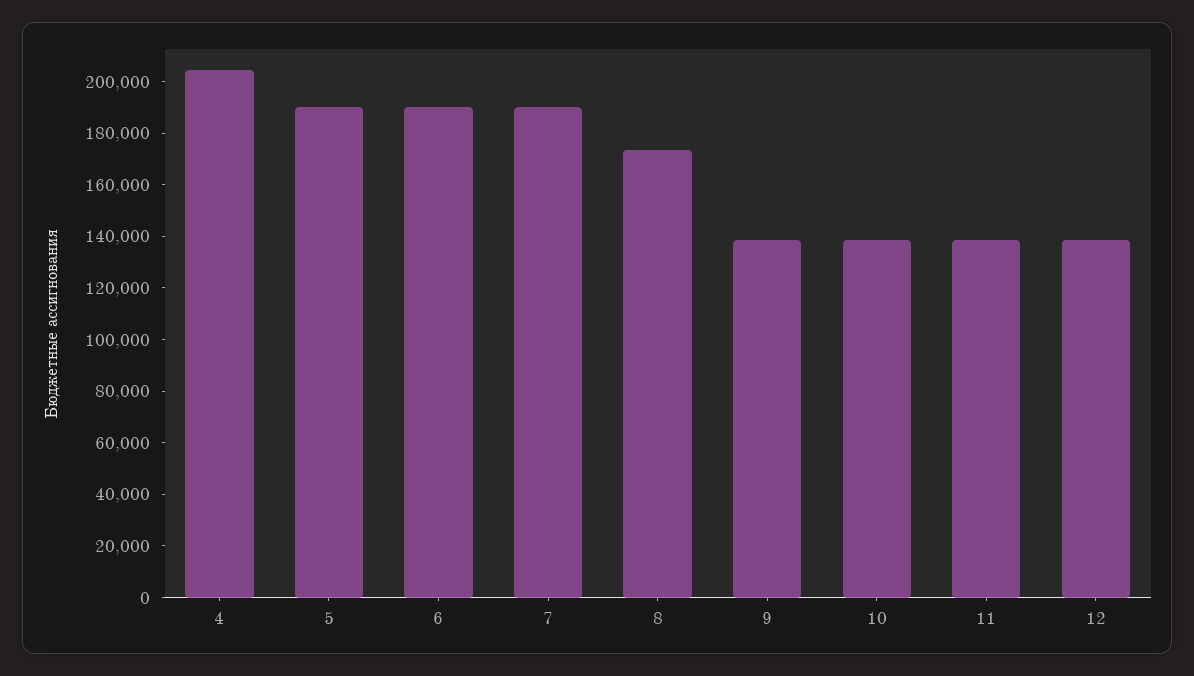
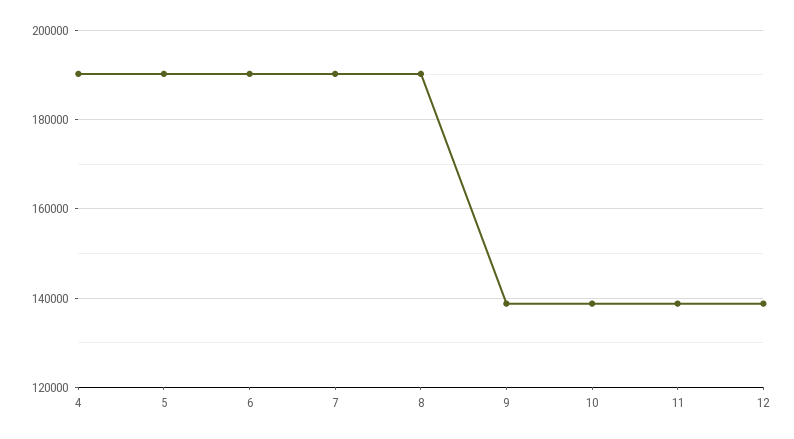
4: 205000 -> 190000
8: 175000 -> 190000

